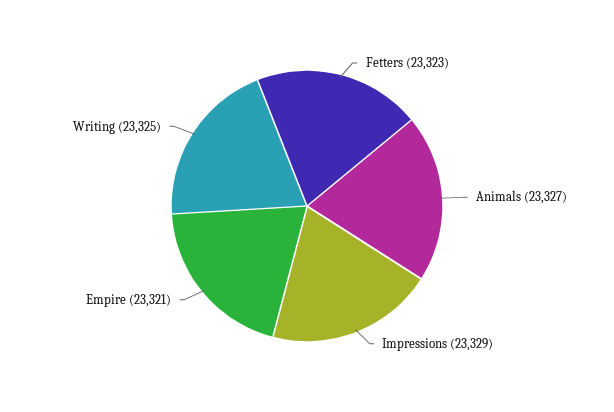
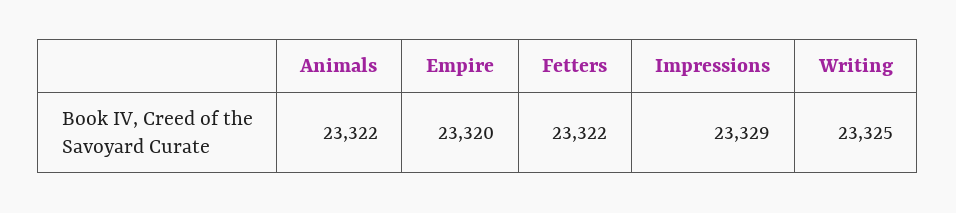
Fetters: 23323 -> 23322
Animals: 23327 -> 23322
Empire: 23321 -> 23320

